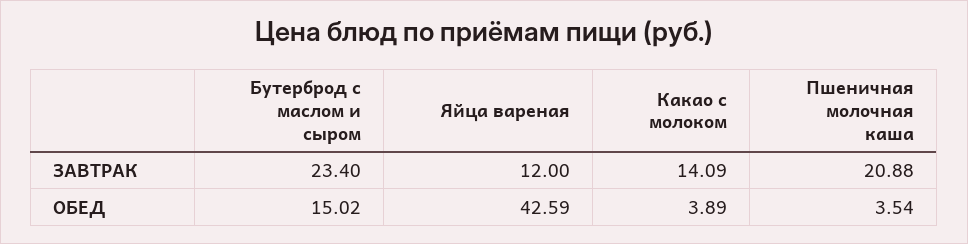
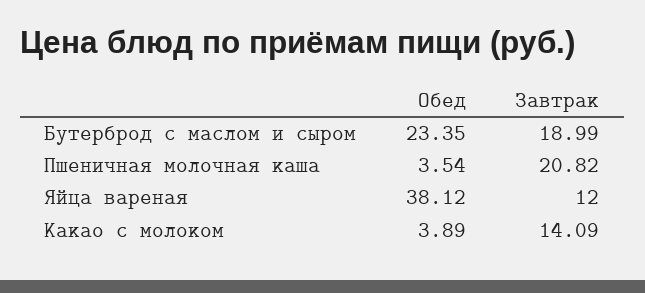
Бутерброд с маслом и сыром, ЗАВТРАК: 23.4 -> 18.99
Пшеничная молочная каша, ЗАВТРАК: 20.88 -> 20.82
Бутерброд с маслом и сыром, ОБЕД: 15.02 -> 23.35
Яйца вареная, ОБЕД: 42.59 -> 38.12

